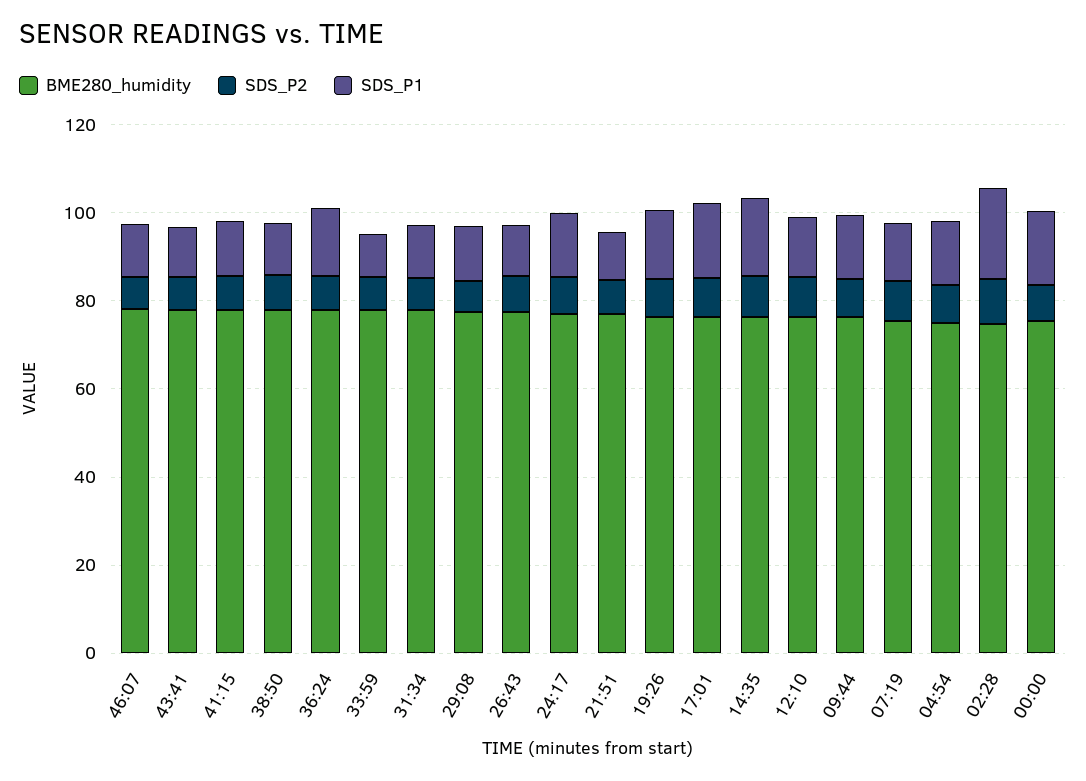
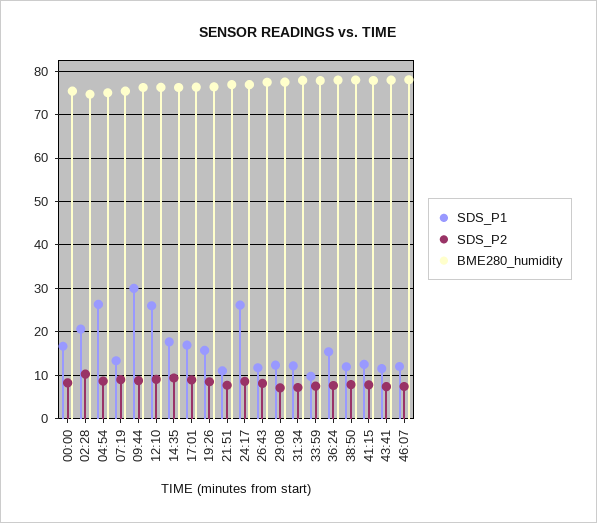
SDS_P1, 24:17: 15 -> 26
SDS_P1, 12:10: 15 -> 26
SDS_P1, 09:44: 15 -> 30
SDS_P1, 04:54: 15 -> 26

